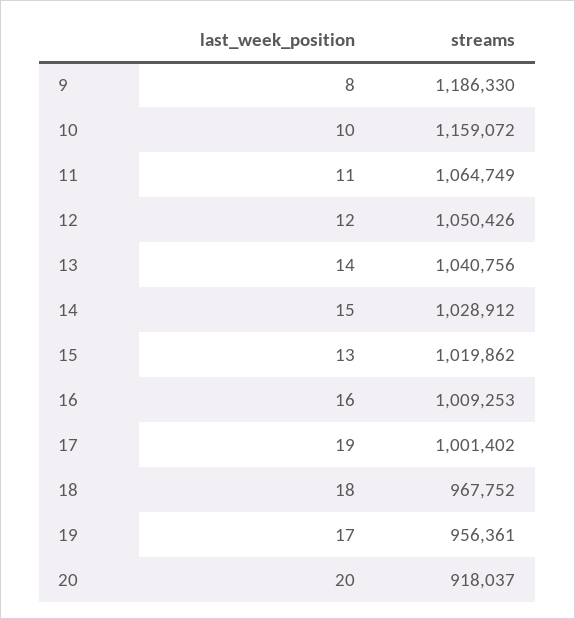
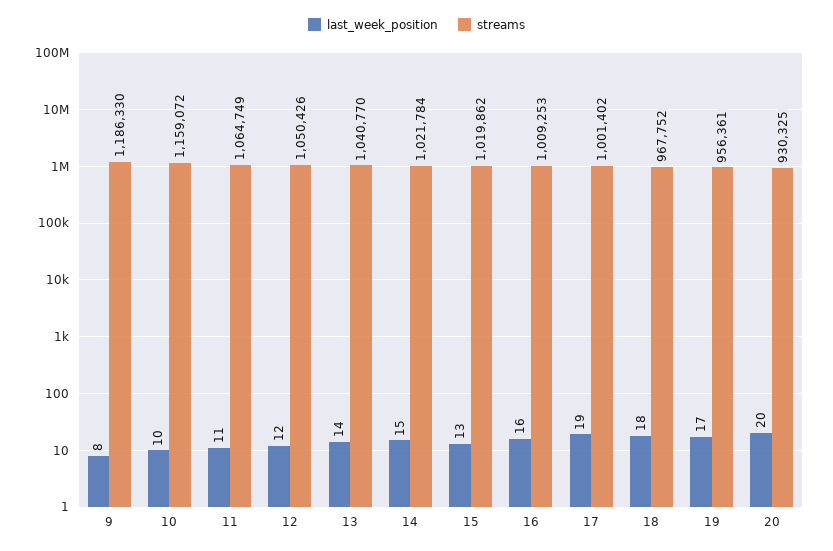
streams, 13: 1040756 -> 1040770
streams, 14: 1028912 -> 1021784
streams, 20: 918037 -> 930325

